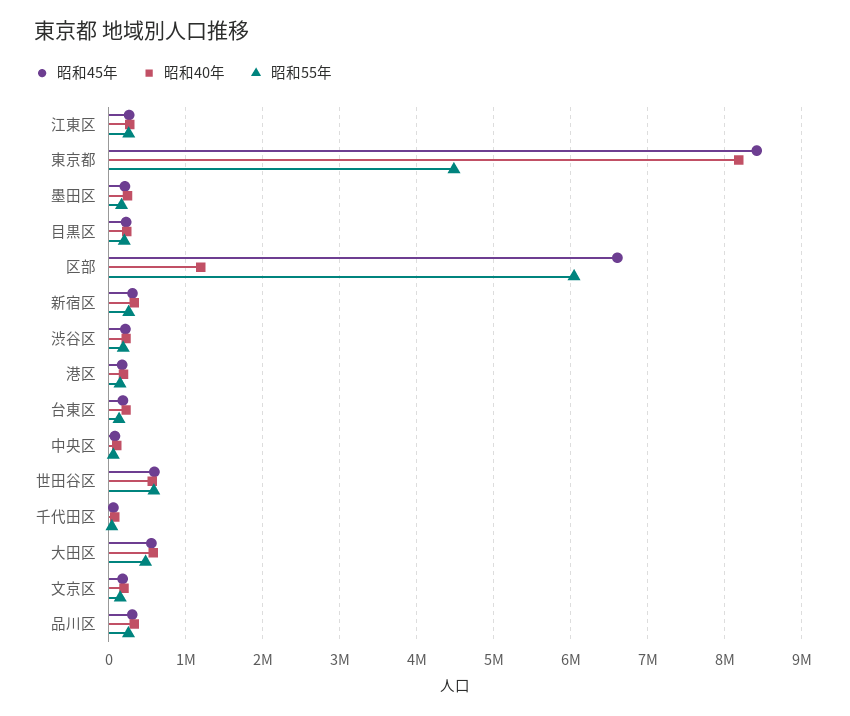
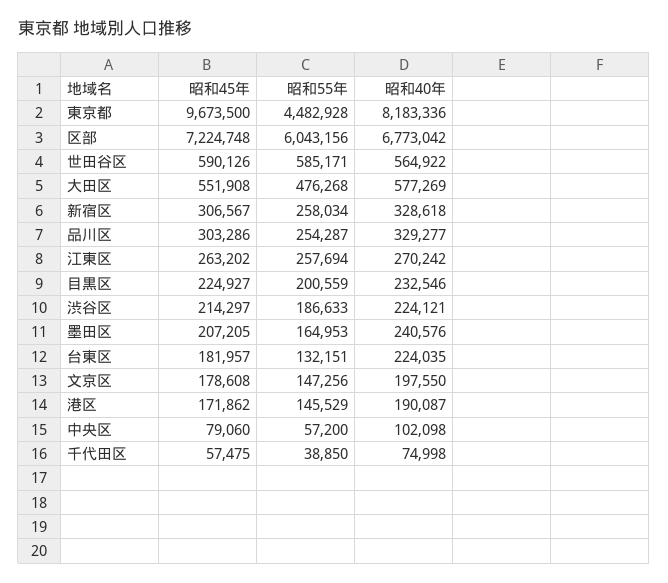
昭和45年, 東京都: 8400000 -> 9673500
昭和45年, 区部: 6600000 -> 7224748
昭和40年, 区部: 1200000 -> 6773042

